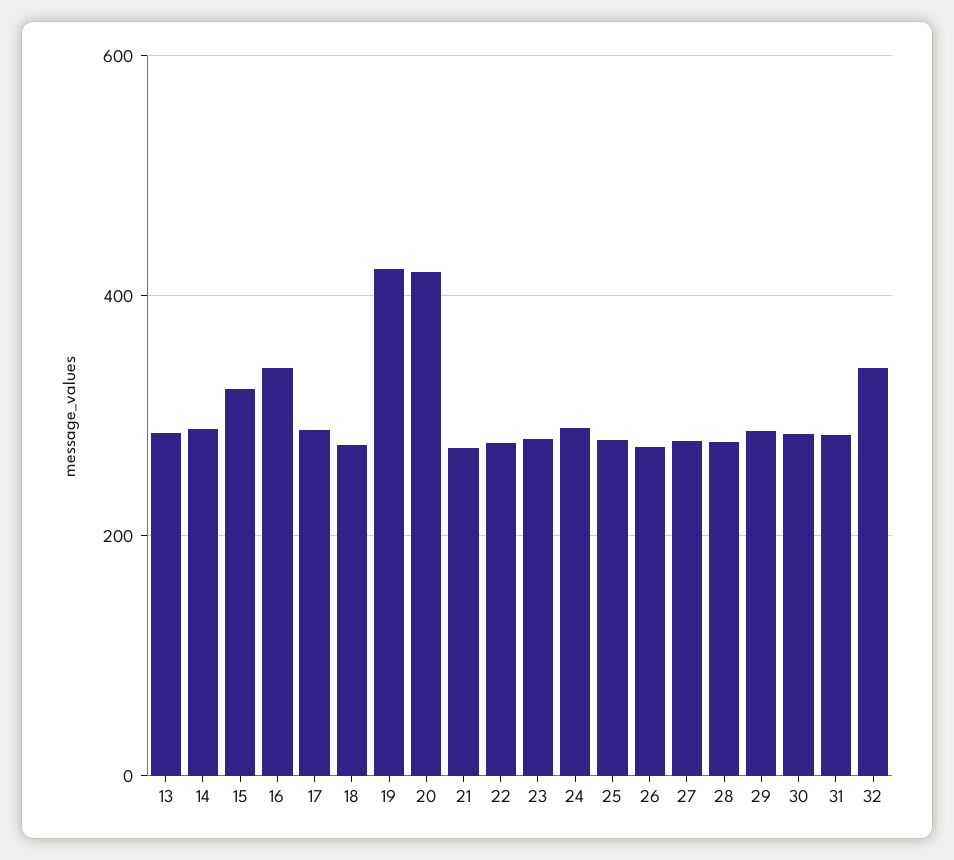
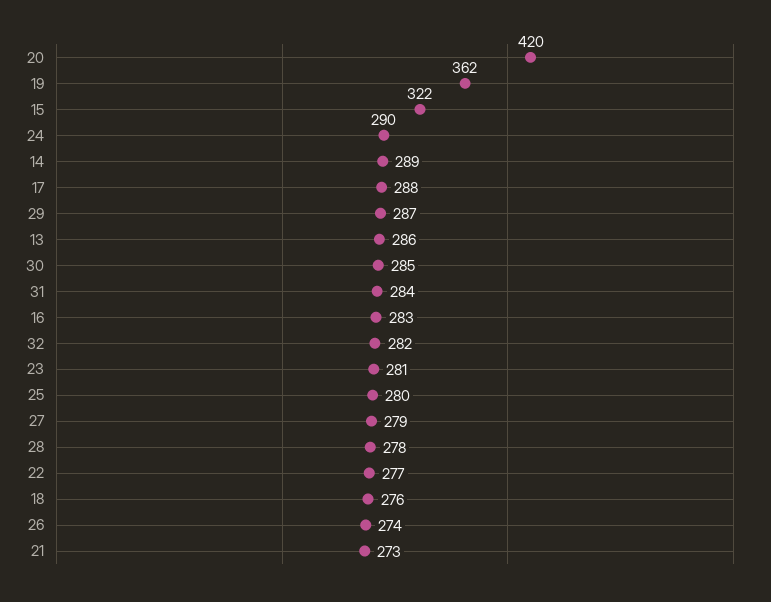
16: 340 -> 283
19: 420 -> 362
32: 340 -> 282

